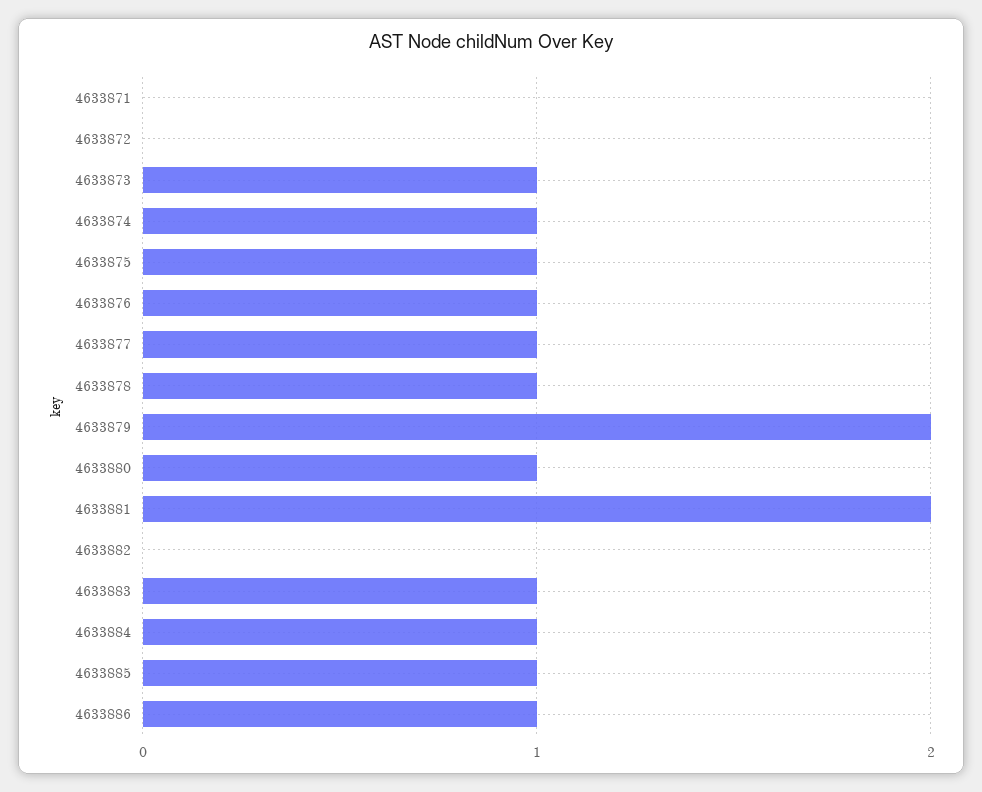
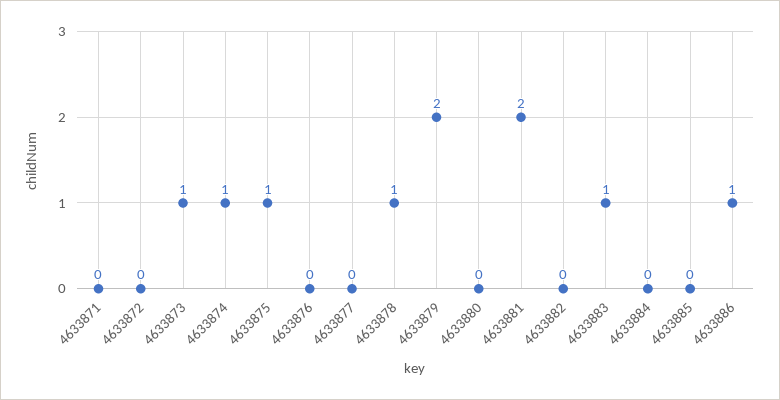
4633876: 1 -> 0
4633877: 1 -> 0
4633880: 1 -> 0
4633884: 1 -> 0
4633885: 1 -> 0

